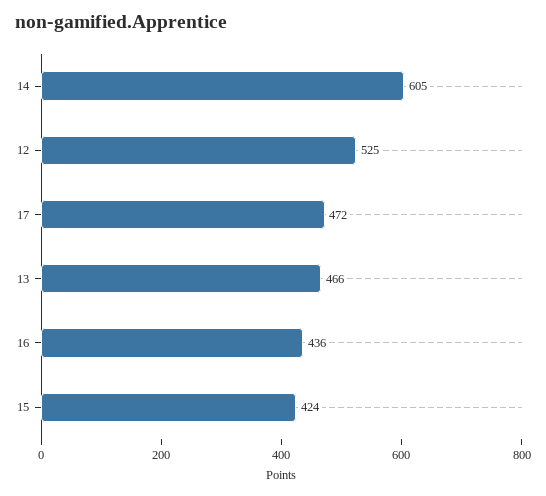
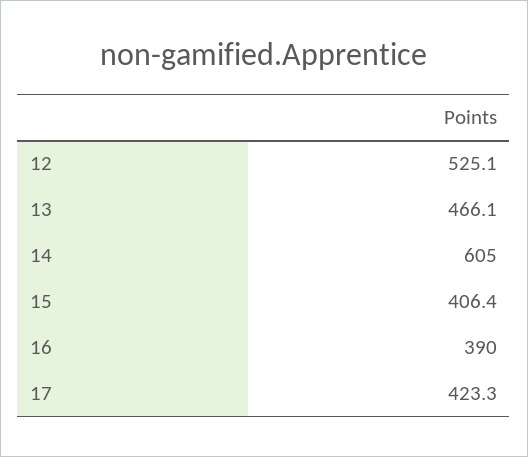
17: 472 -> 423.3
16: 436 -> 390
15: 424 -> 406.4

